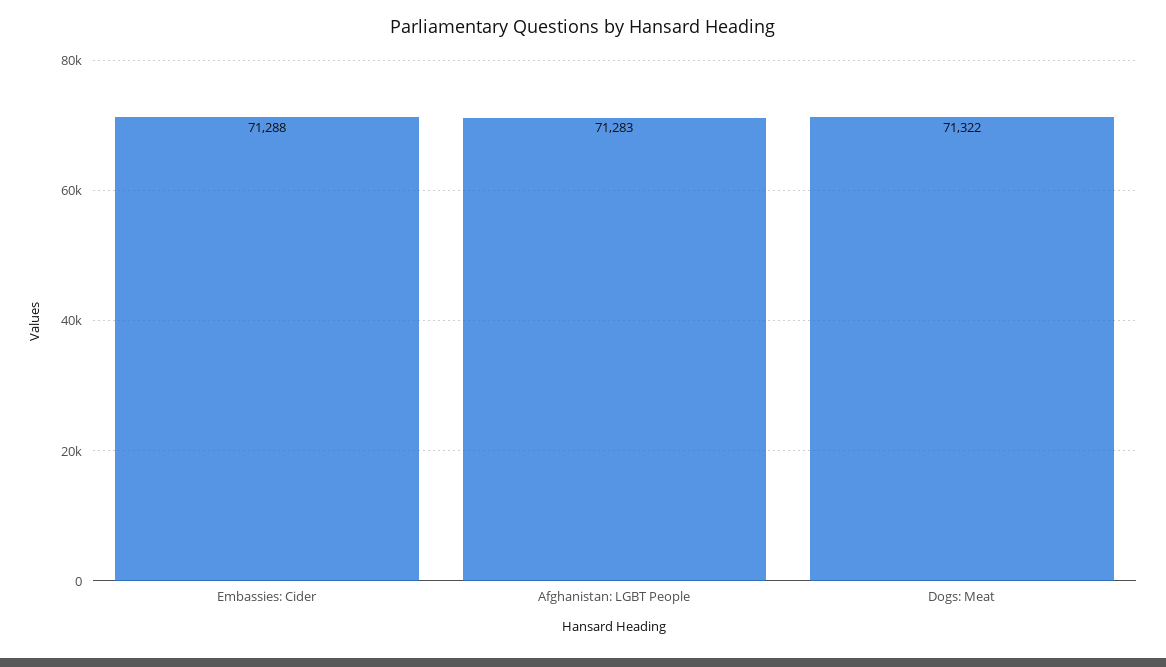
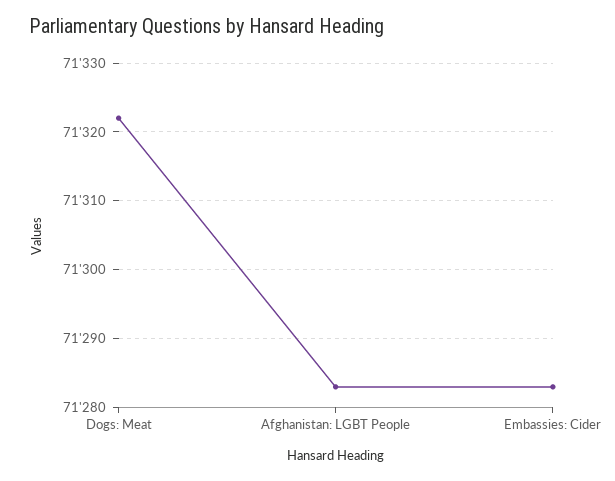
Embassies: Cider: 71288 -> 71283

